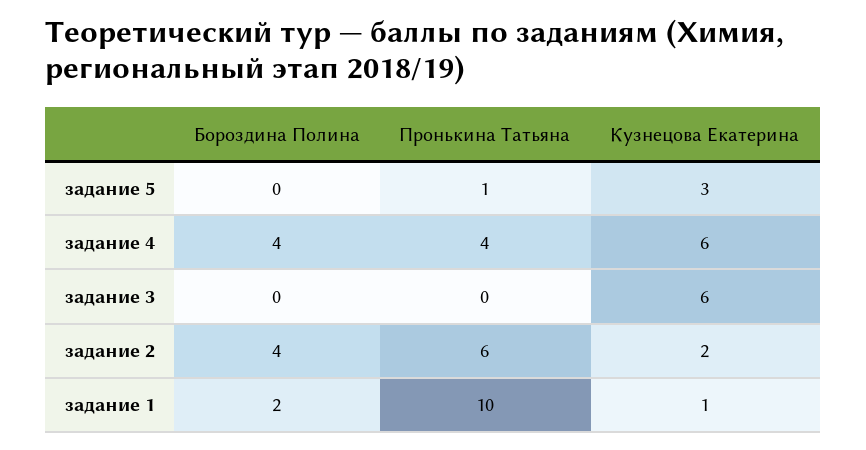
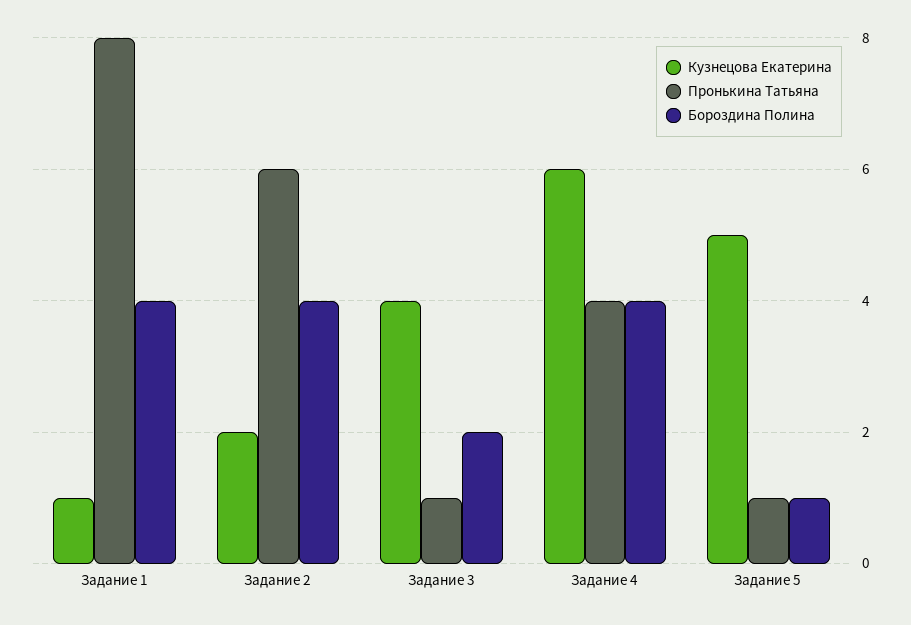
Бороздина Полина, задание 5: 0 -> 1
Кузнецова Екатерина, задание 5: 3 -> 5
Бороздина Полина, задание 3: 0 -> 2
Пронькина Татьяна, задание 3: 0 -> 1
Кузнецова Екатерина, задание 3: 6 -> 4
Бороздина Полина, задание 1: 2 -> 4
Пронькина Татьяна, задание 1: 10 -> 8

